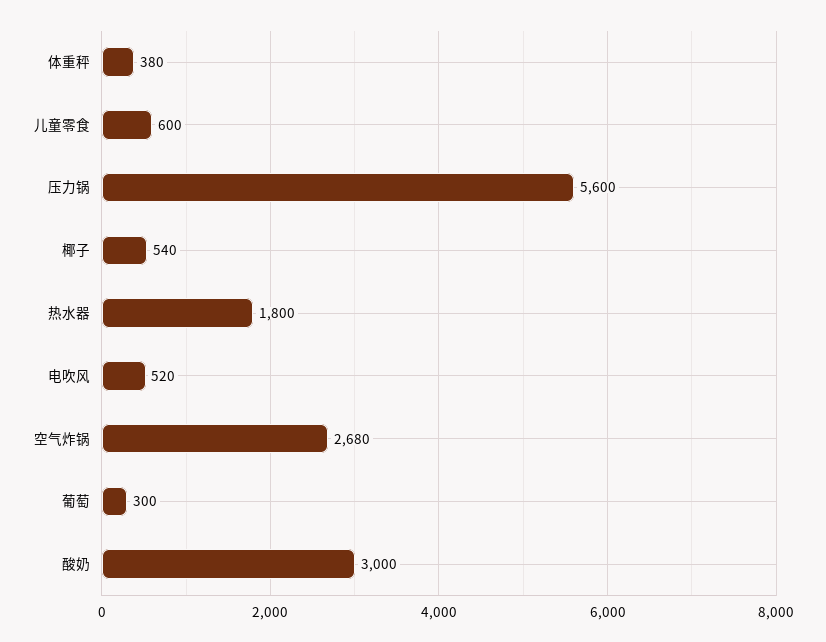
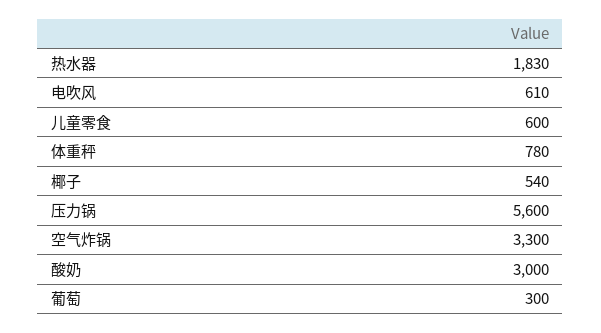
体重秤: 380 -> 780
热水器: 1800 -> 1830
电吹风: 520 -> 610
空气炸锅: 2680 -> 3300

